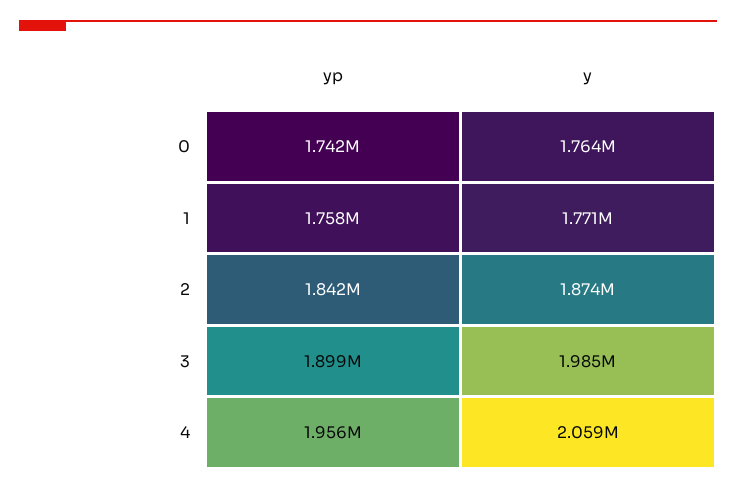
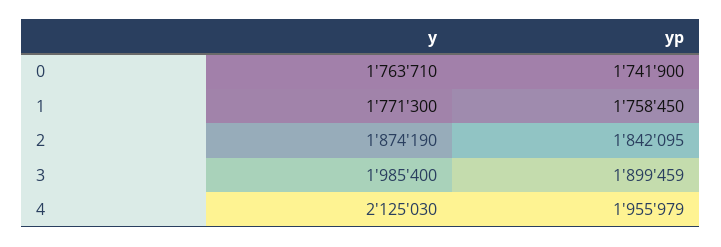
y, 4: 2059000 -> 2125030

